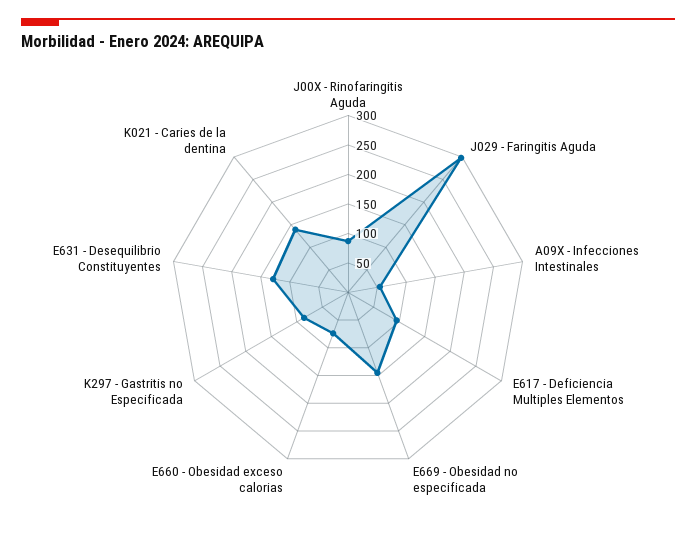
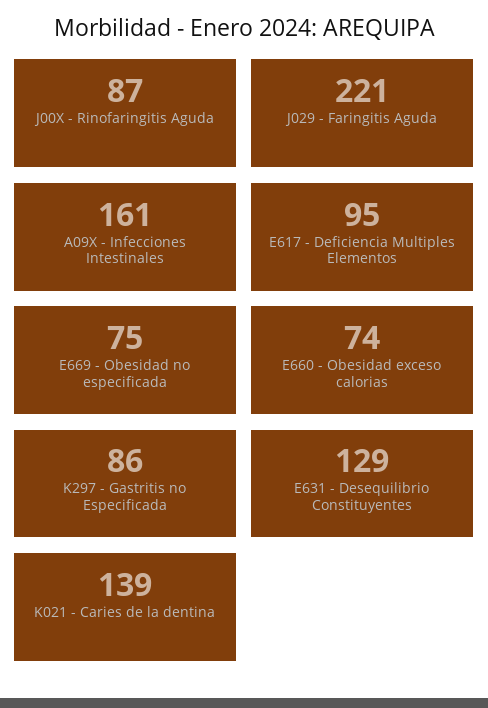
J029 - Faringitis Aguda: 300 -> 221
A09X - Infecciones Intestinales: 50 -> 161
E669 - Obesidad no especificada: 150 -> 75

